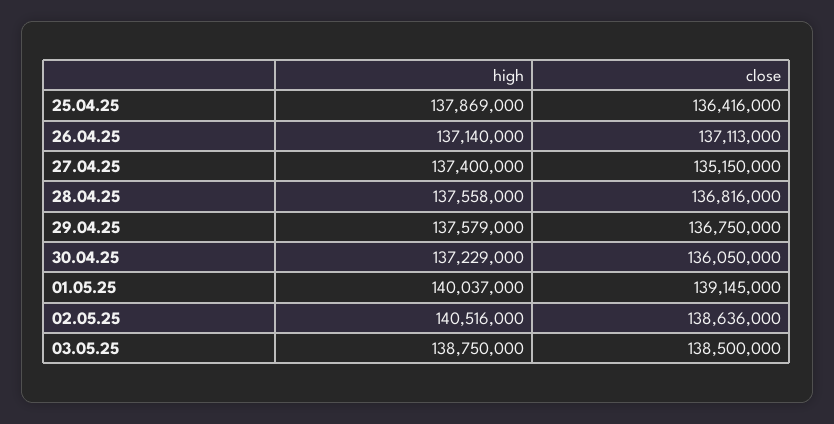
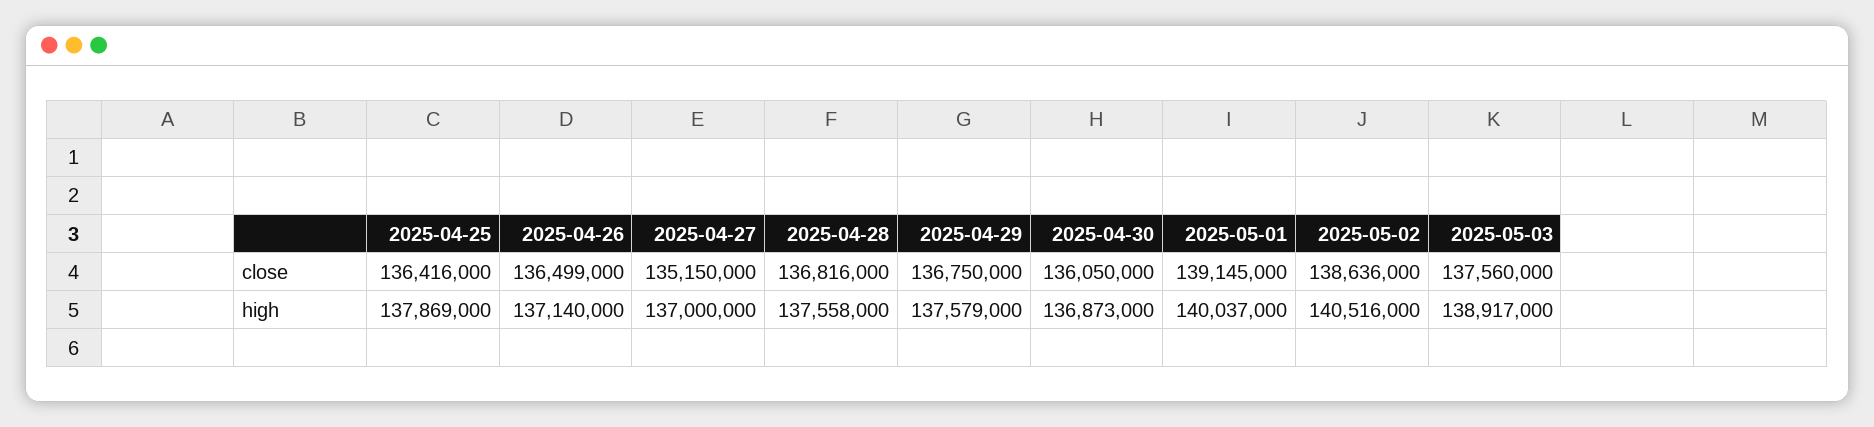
close, 26.04.25: 137113000 -> 136499000
high, 27.04.25: 137400000 -> 137000000
high, 30.04.25: 137229000 -> 136873000
high, 03.05.25: 138750000 -> 138917000
close, 03.05.25: 138500000 -> 137560000

